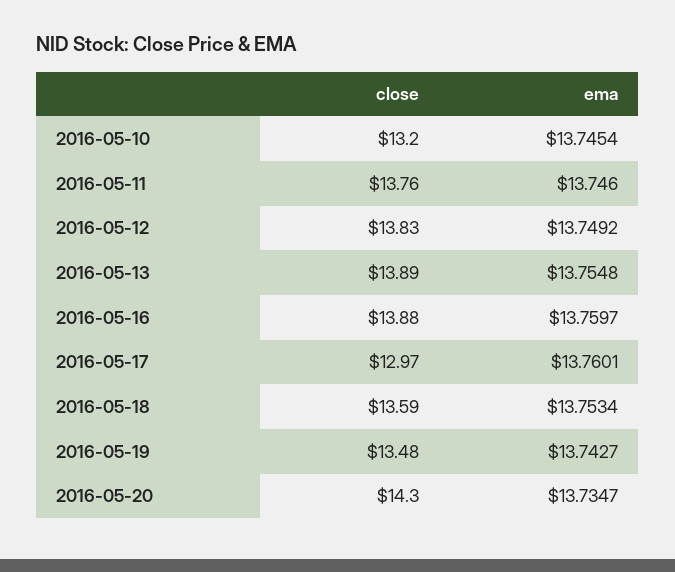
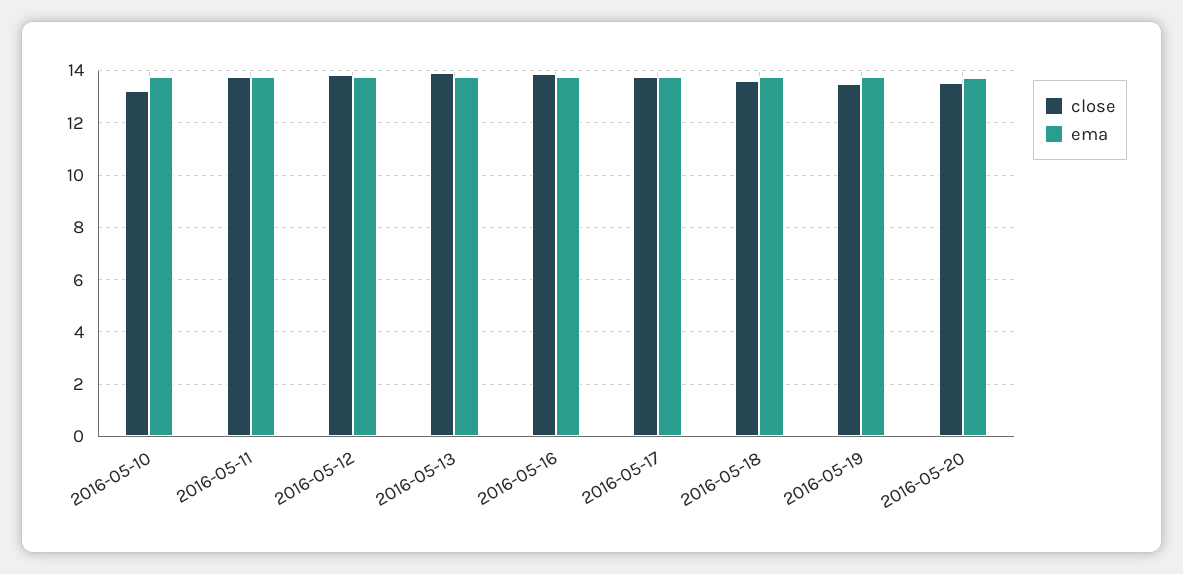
close, 2016-05-17: 12.97 -> 13.75
close, 2016-05-20: 14.3 -> 13.5

